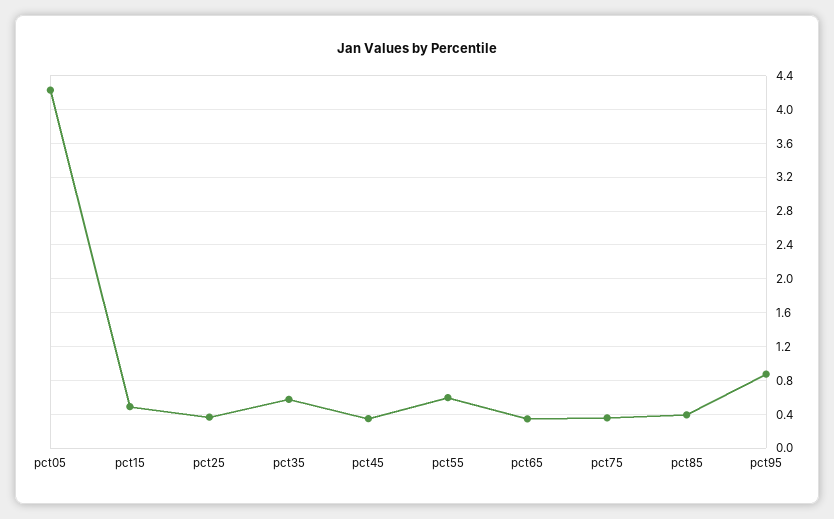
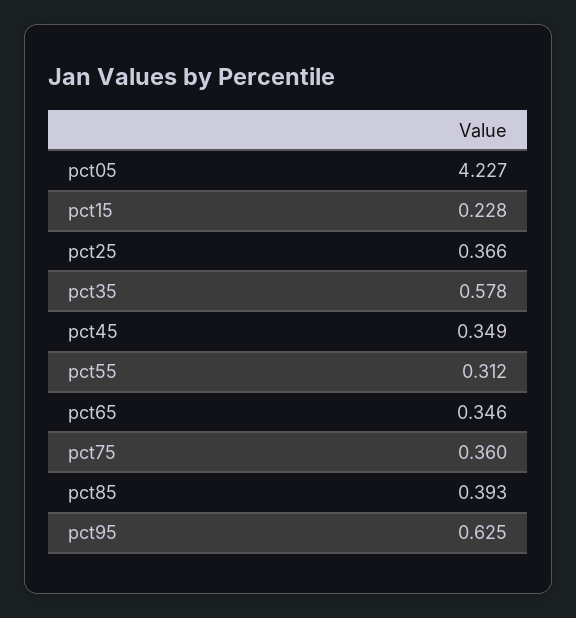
pct15: 0.5 -> 0.228
pct55: 0.6 -> 0.312
pct95: 0.9 -> 0.625

